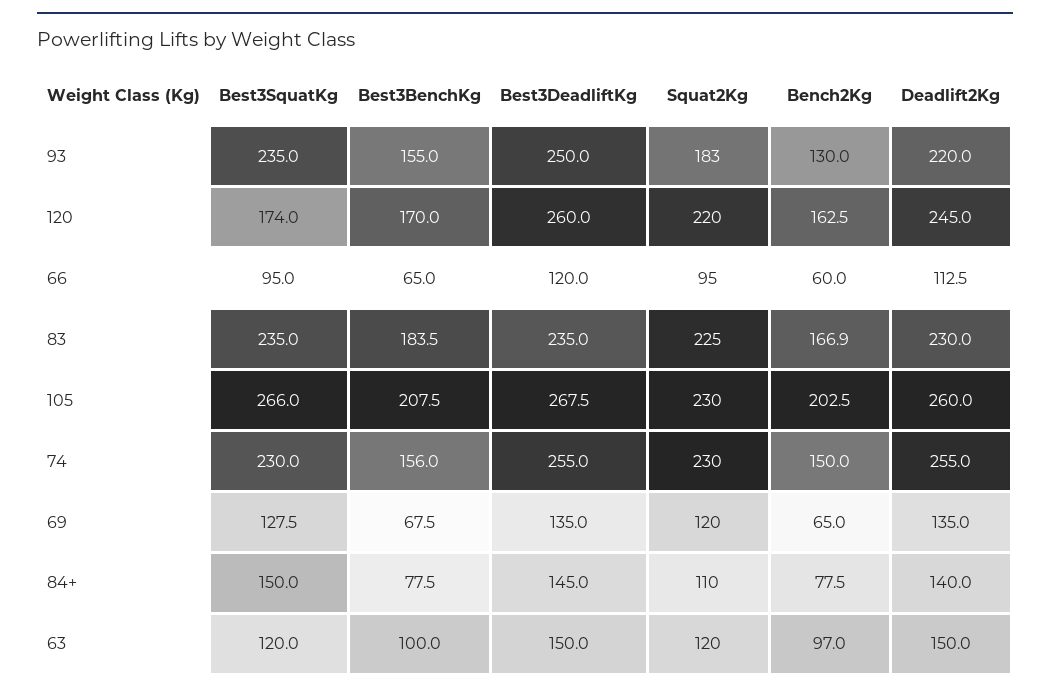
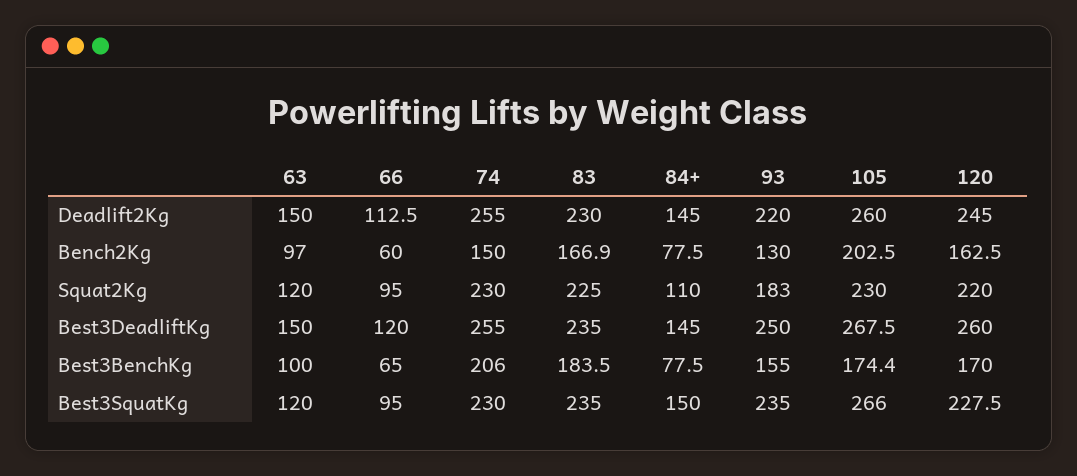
Best3SquatKg, 120: 174 -> 227.5
Best3BenchKg, 105: 207.5 -> 174.4
Best3BenchKg, 74: 156 -> 206
Best3SquatKg, 69: 127.5 -> none
Best3BenchKg, 69: 67.5 -> none
Best3DeadliftKg, 69: 135 -> none
Squat2Kg, 69: 120 -> none
Bench2Kg, 69: 65 -> none
Deadlift2Kg, 69: 135 -> none
Deadlift2Kg, 84+: 140 -> 145

